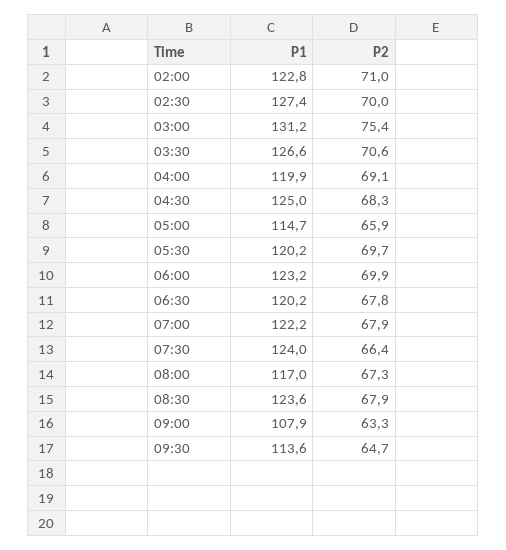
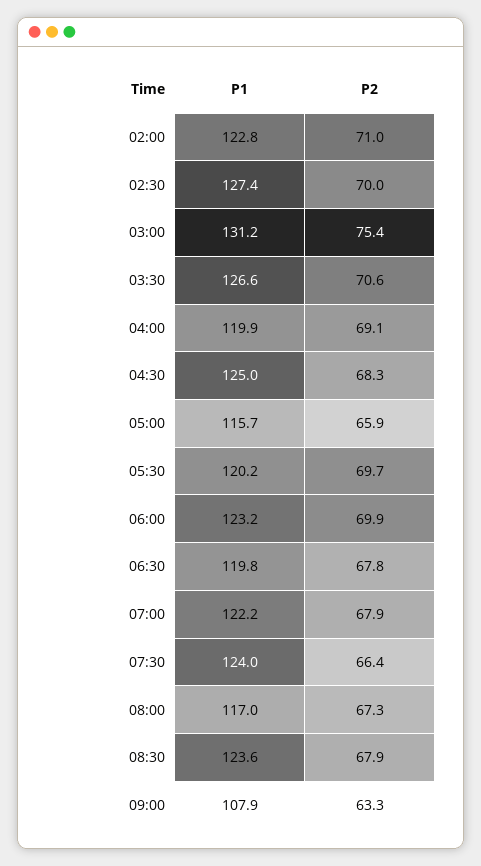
P1, 05:00: 114.7 -> 115.7
P1, 06:30: 120.2 -> 119.8
P1, 09:30: 113.6 -> none
P2, 09:30: 64.7 -> none

